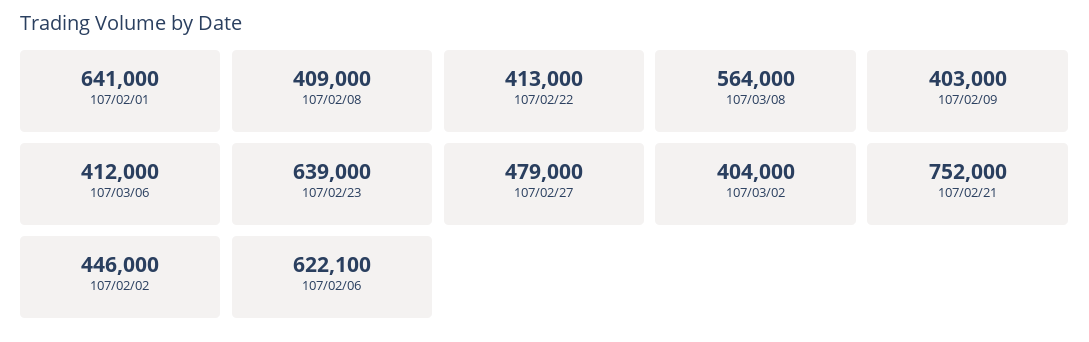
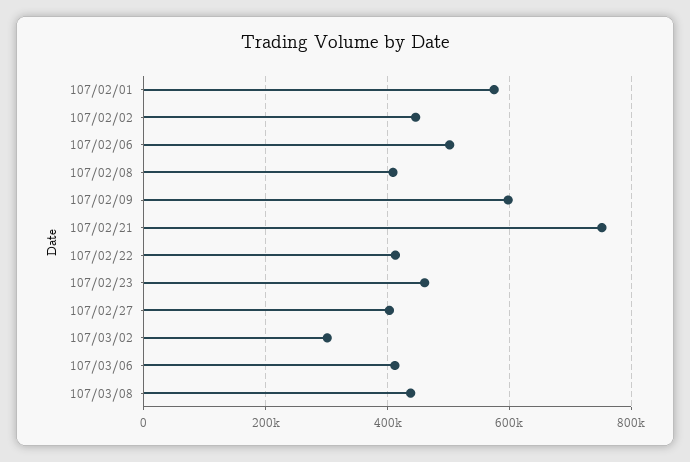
107/02/01: 641000 -> 580000
107/03/08: 564000 -> 440000
107/02/09: 403000 -> 600000
107/02/23: 639000 -> 460000
107/02/27: 479000 -> 400000
107/03/02: 404000 -> 300000
107/02/06: 622100 -> 500000

